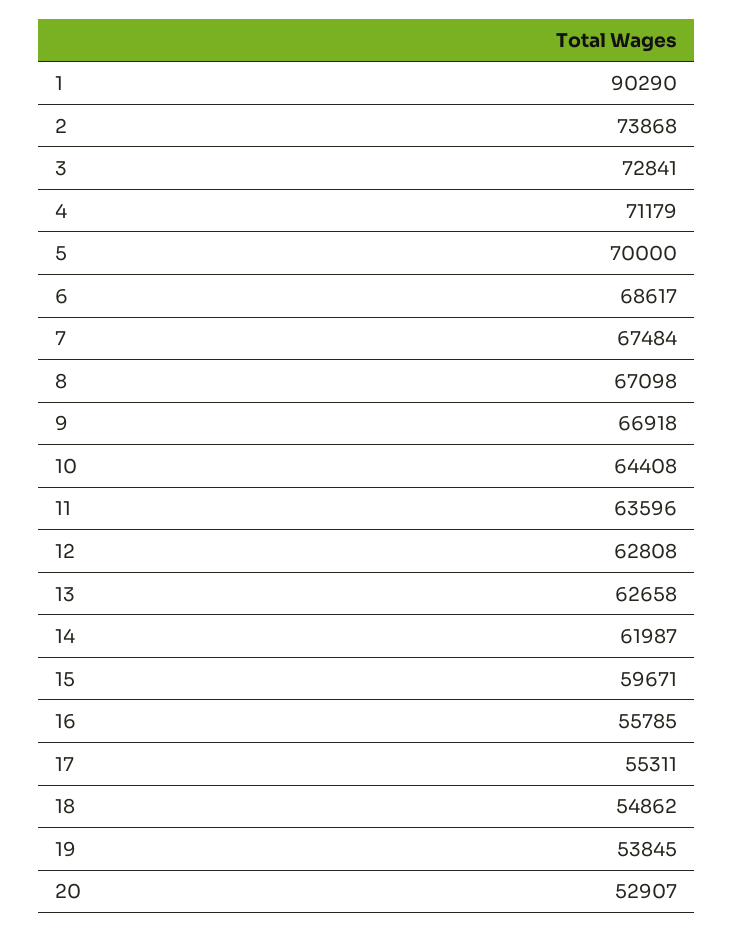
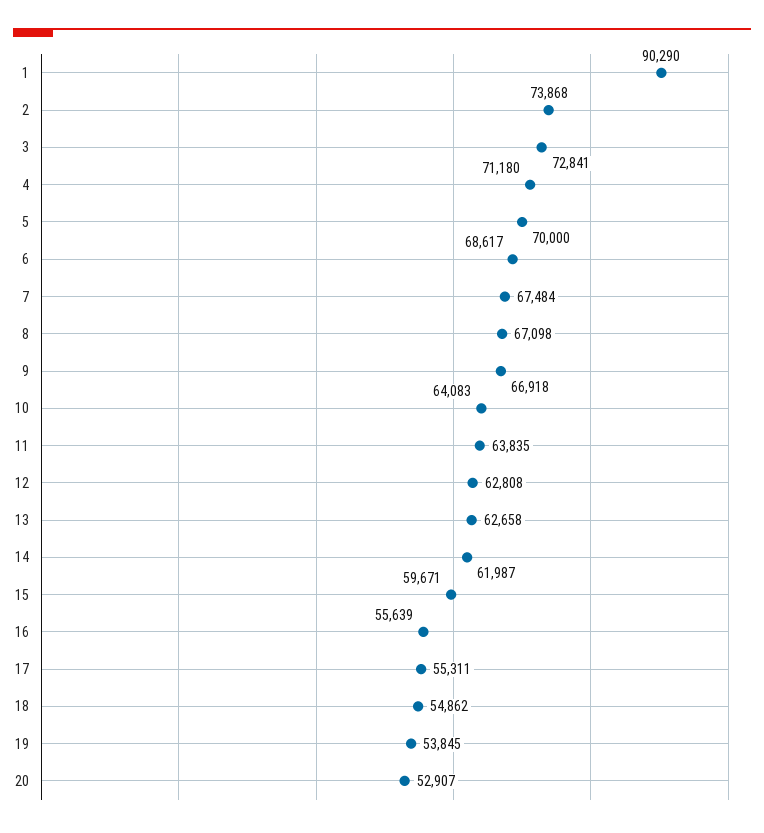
4: 71179 -> 71180
10: 64408 -> 64083
11: 63596 -> 63835
16: 55785 -> 55639

